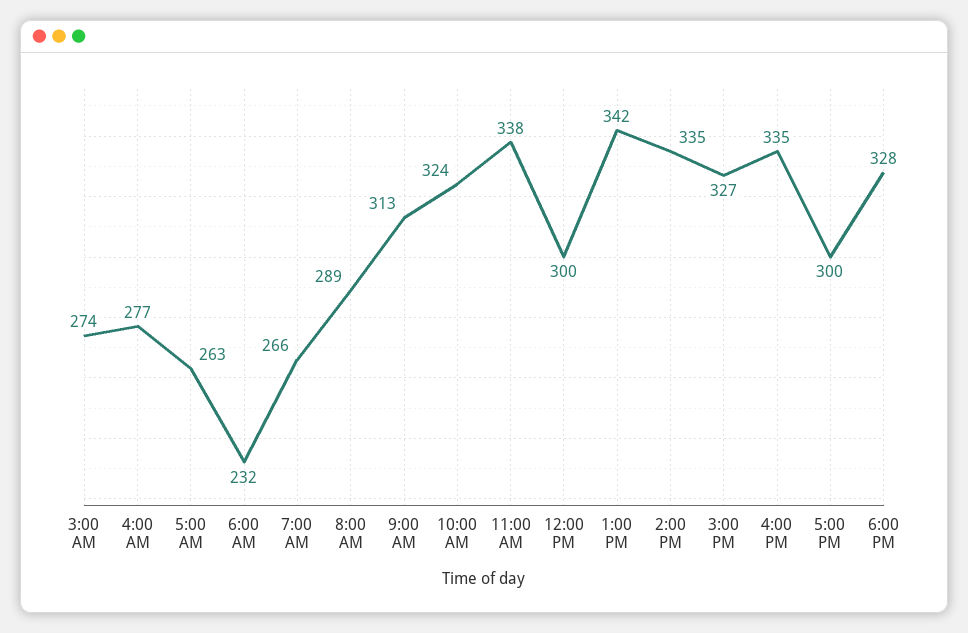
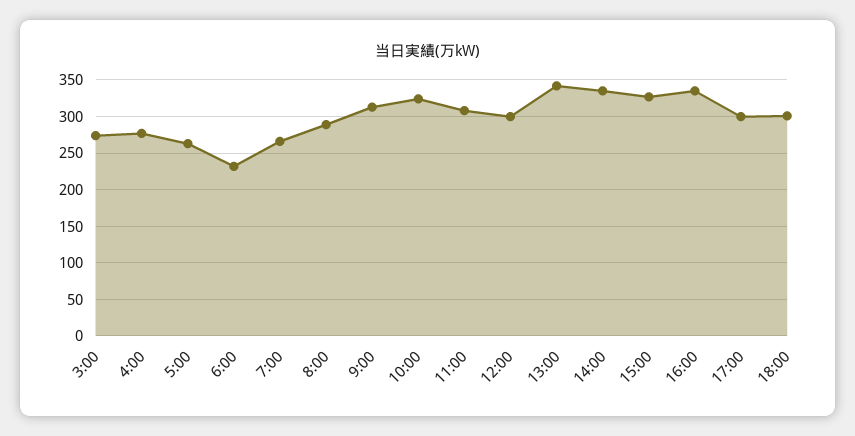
11:00 AM: 338 -> 310
6:00 PM: 328 -> 300

